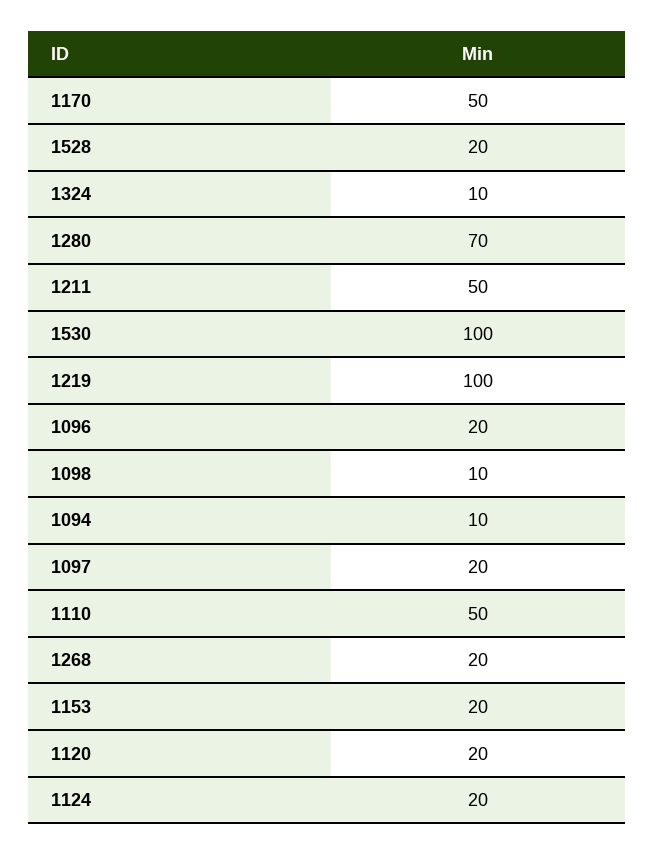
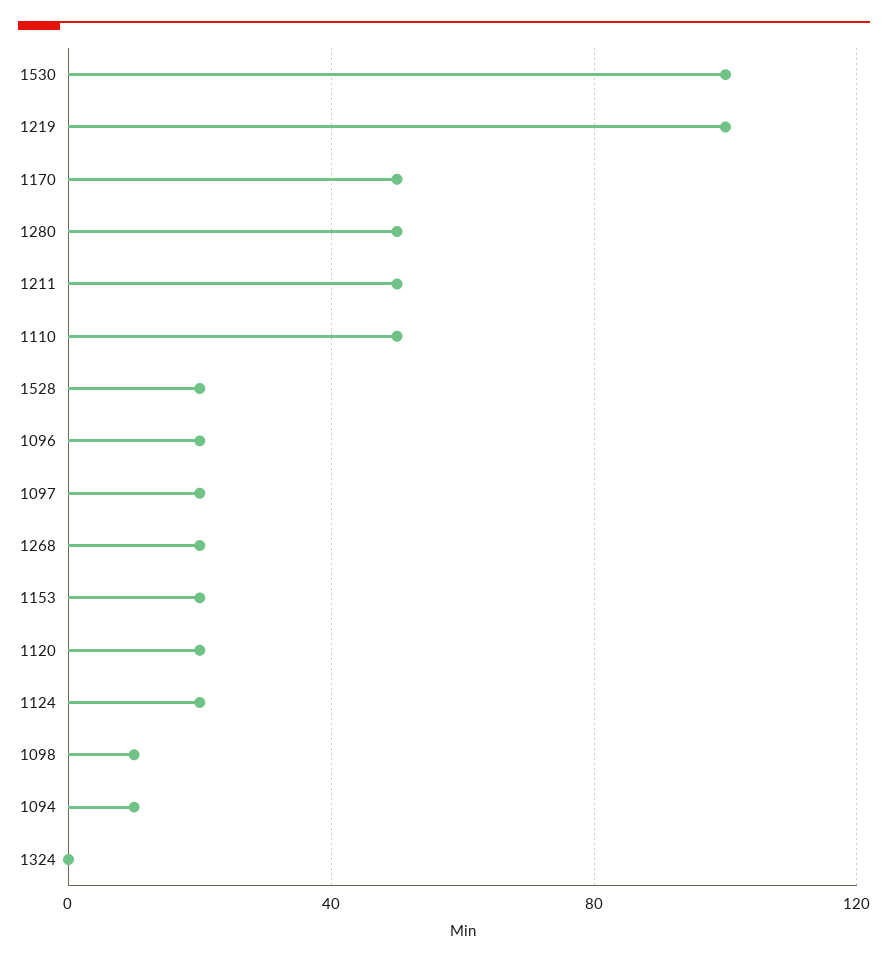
1324: 10 -> 0
1280: 70 -> 50

